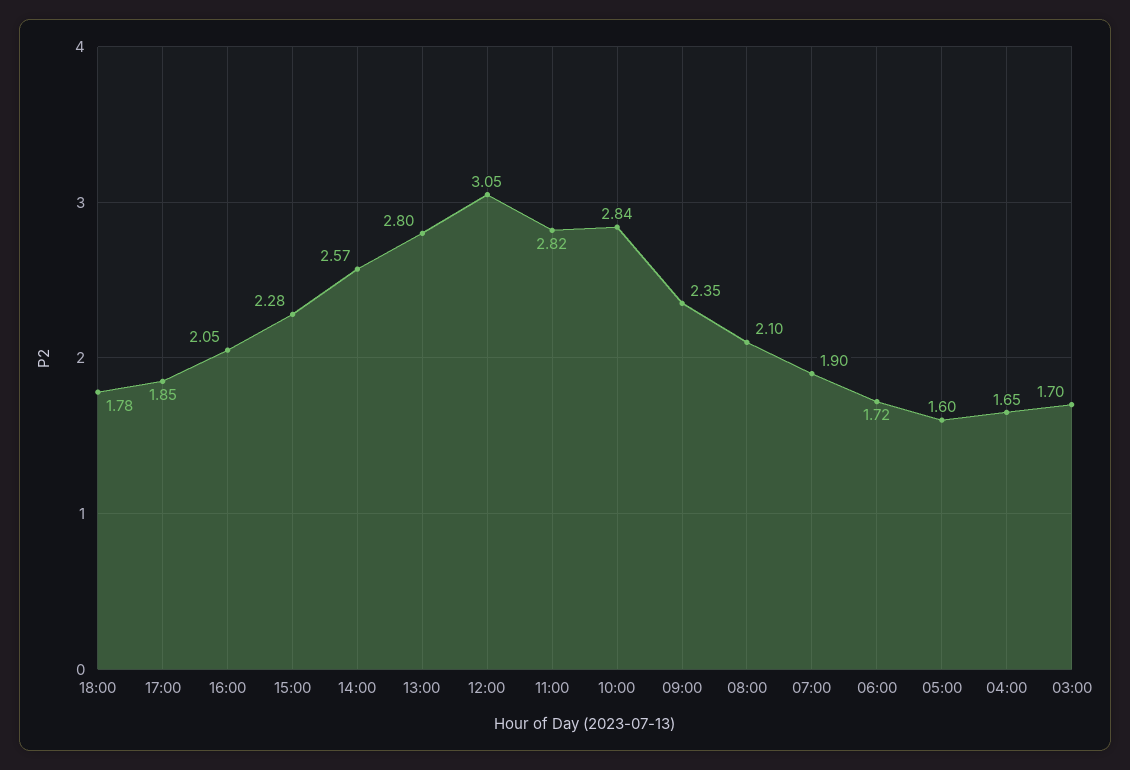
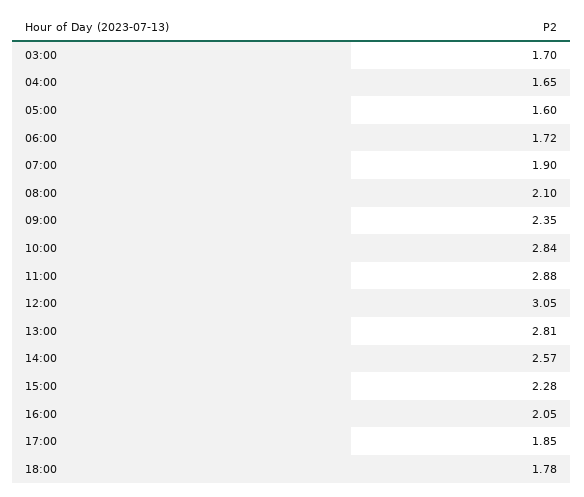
13:00: 2.8 -> 2.81
11:00: 2.82 -> 2.88

